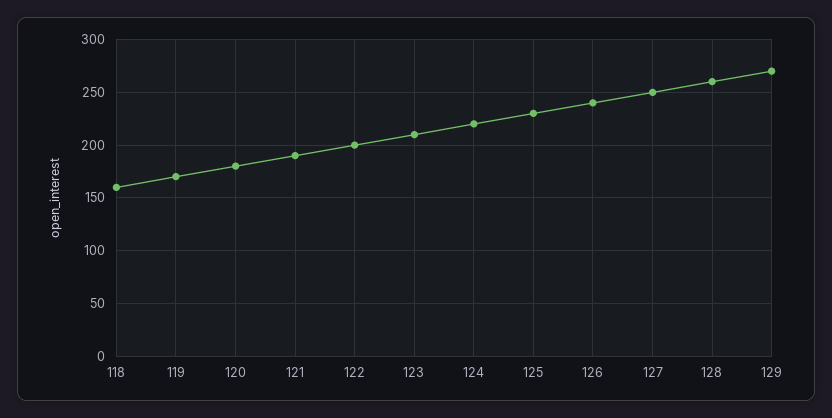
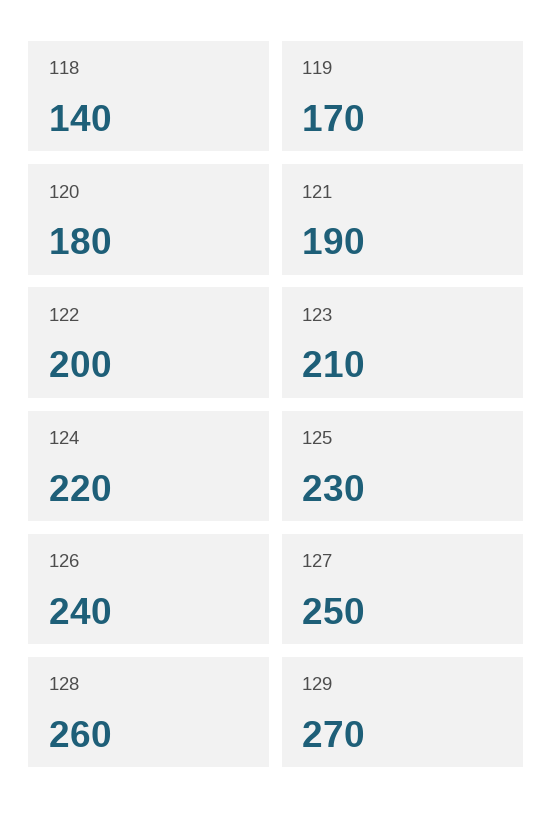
118: 160 -> 140

